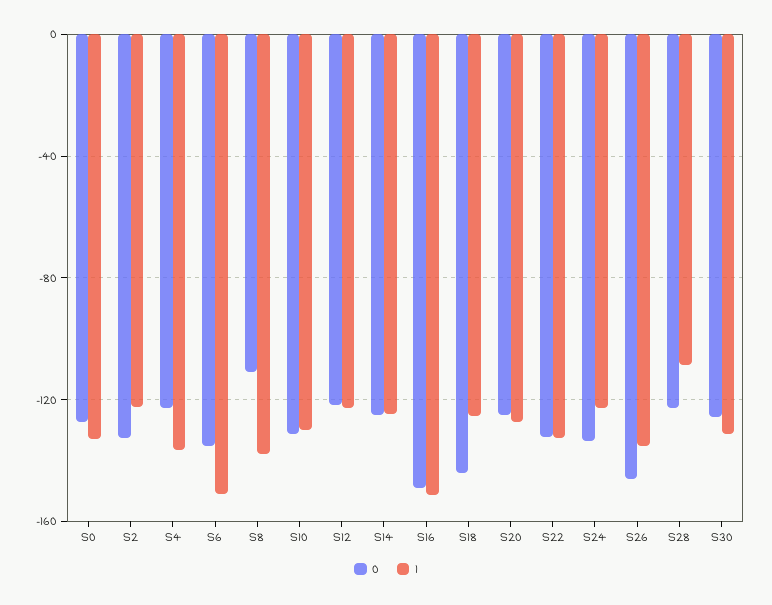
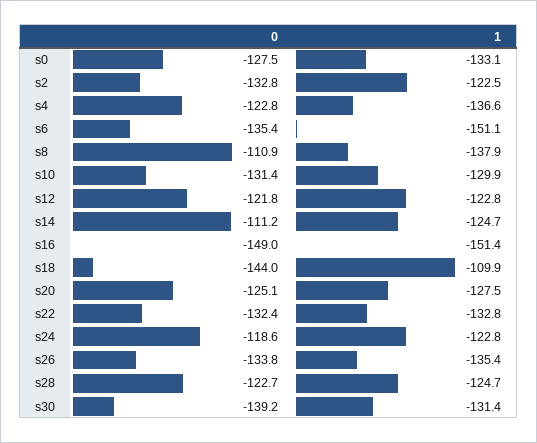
0, S14: -125 -> -111.2
1, S18: -125 -> -109.9
0, S24: -135 -> -118.6
0, S26: -145 -> -133.8
1, S28: -110 -> -124.7
0, S30: -125 -> -139.2

